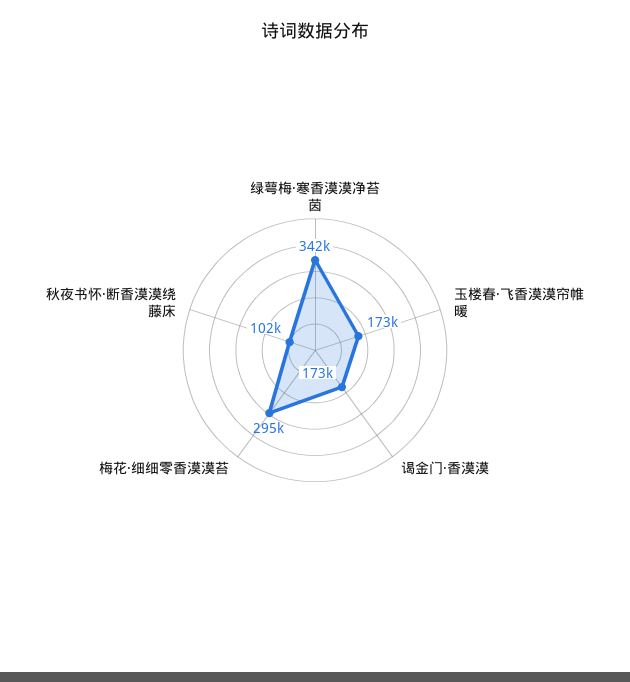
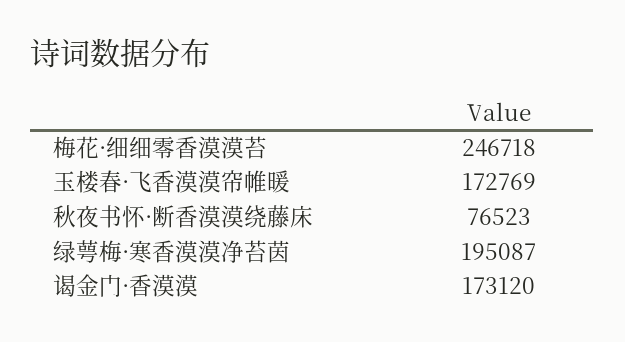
绿萼梅·寒香漠漠净苔茵: 342000 -> 195087
梅花·细细零香漠漠苔: 295000 -> 246718
秋夜书怀·断香漠漠绕藤床: 102000 -> 76523

